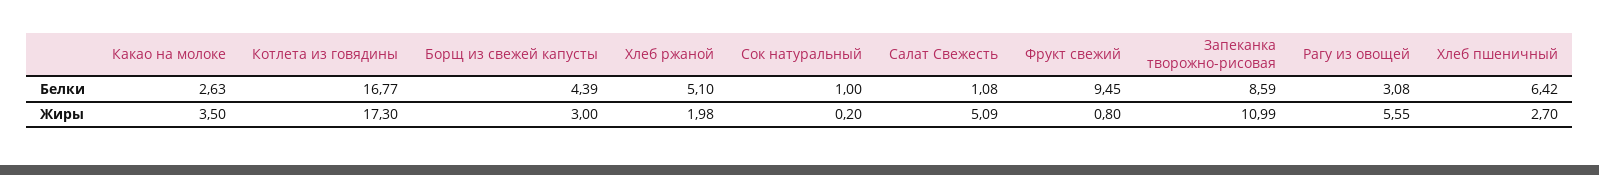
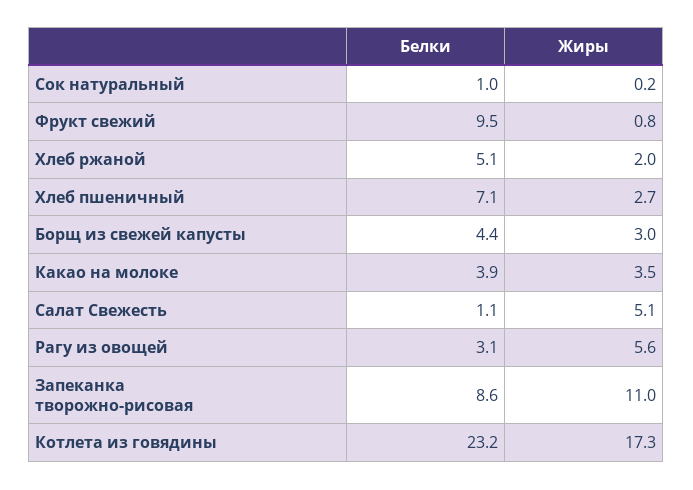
Какао на молоке, Белки: 2.63 -> 3.9
Котлета из говядины, Белки: 16.77 -> 23.2
Хлеб пшеничный, Белки: 6.42 -> 7.1

